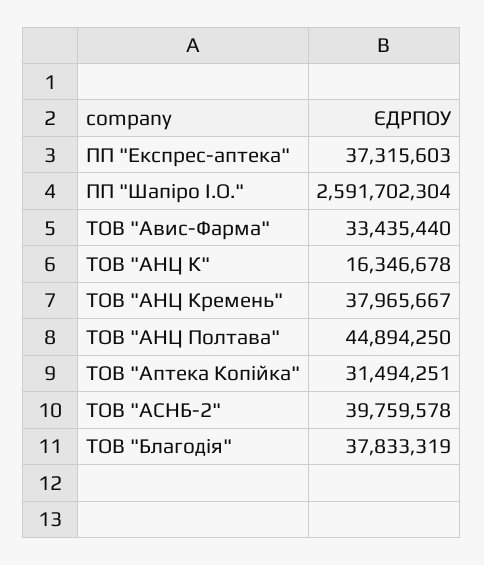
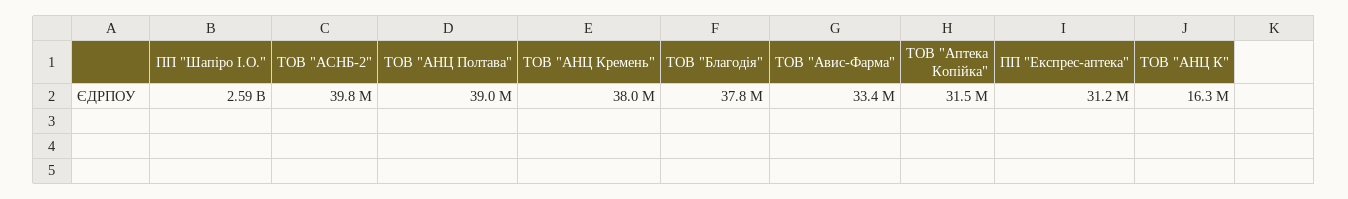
ПП "Експрес-аптека": 37315603 -> 31200000
ТОВ "АНЦ Полтава": 44894250 -> 39000000

